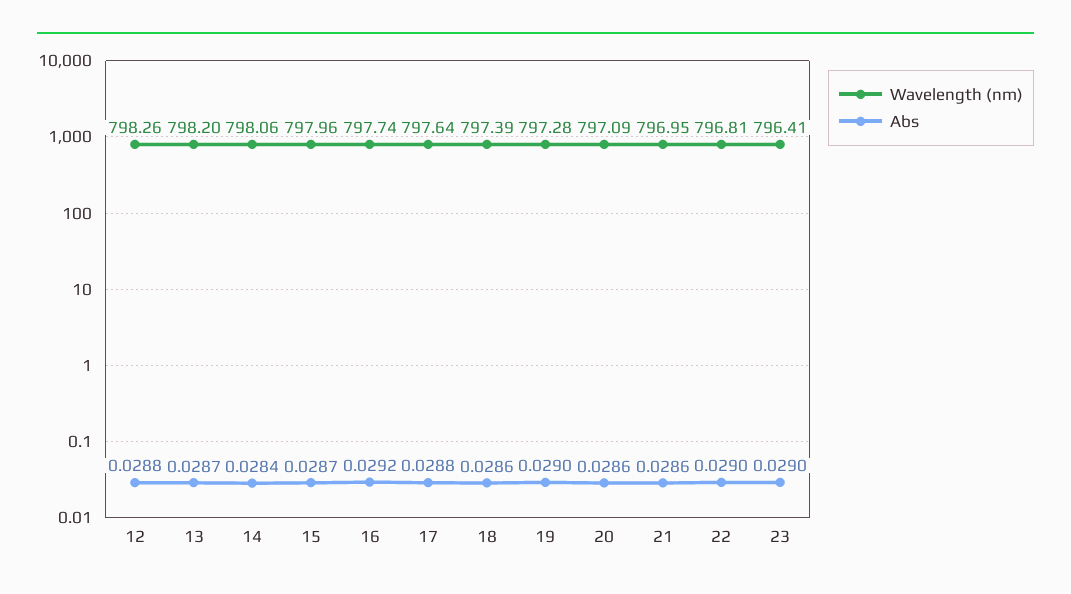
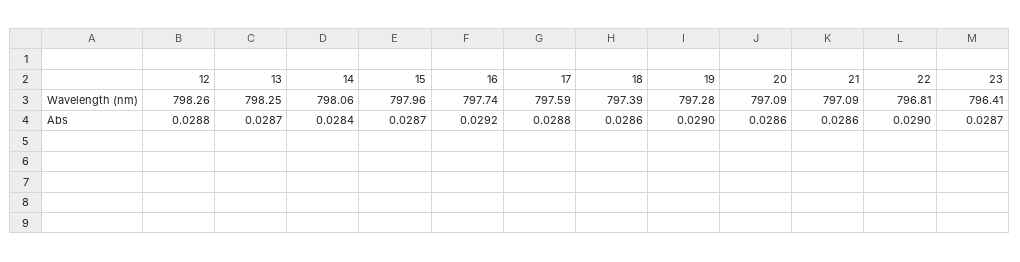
Wavelength (nm), 13: 798.2 -> 798.25
Wavelength (nm), 17: 797.64 -> 797.59
Wavelength (nm), 21: 796.95 -> 797.09
Abs, 23: 0.029 -> 0.0287

